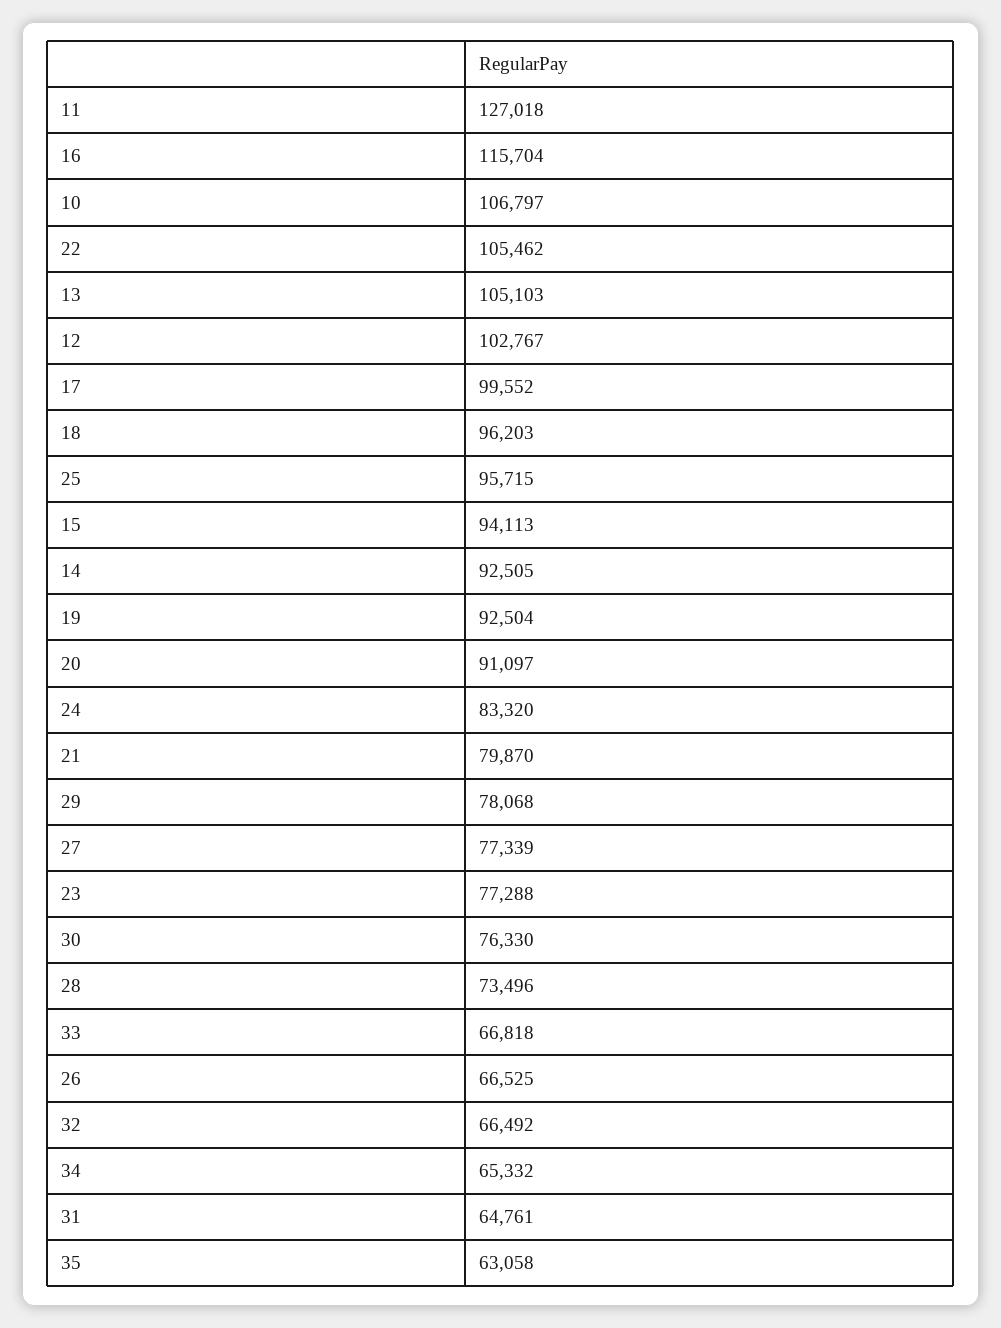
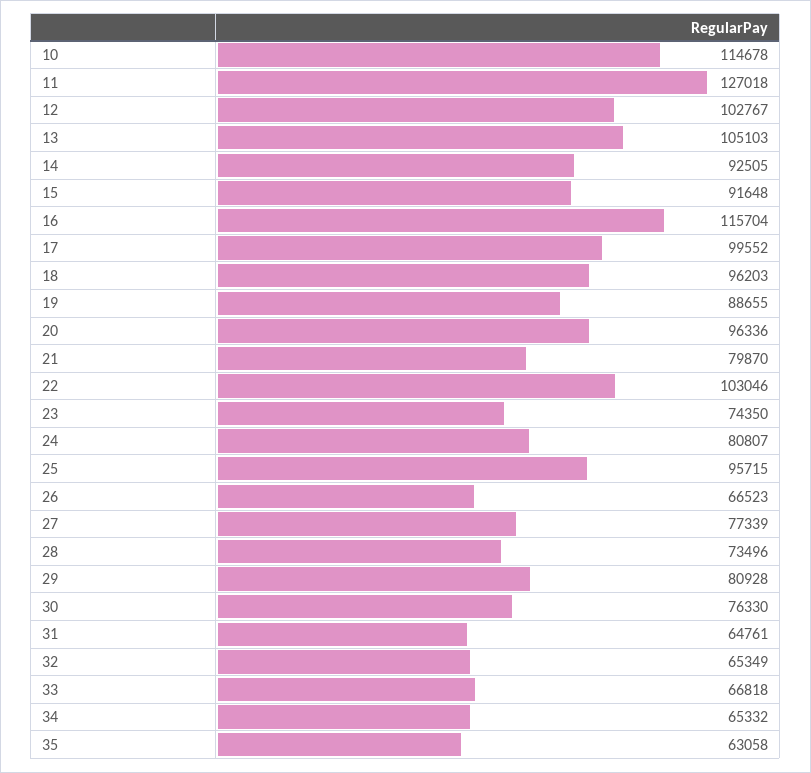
10: 106797 -> 114678
22: 105462 -> 103046
15: 94113 -> 91648
19: 92504 -> 88655
20: 91097 -> 96336
24: 83320 -> 80807
29: 78068 -> 80928
23: 77288 -> 74350
26: 66525 -> 66523
32: 66492 -> 65349

